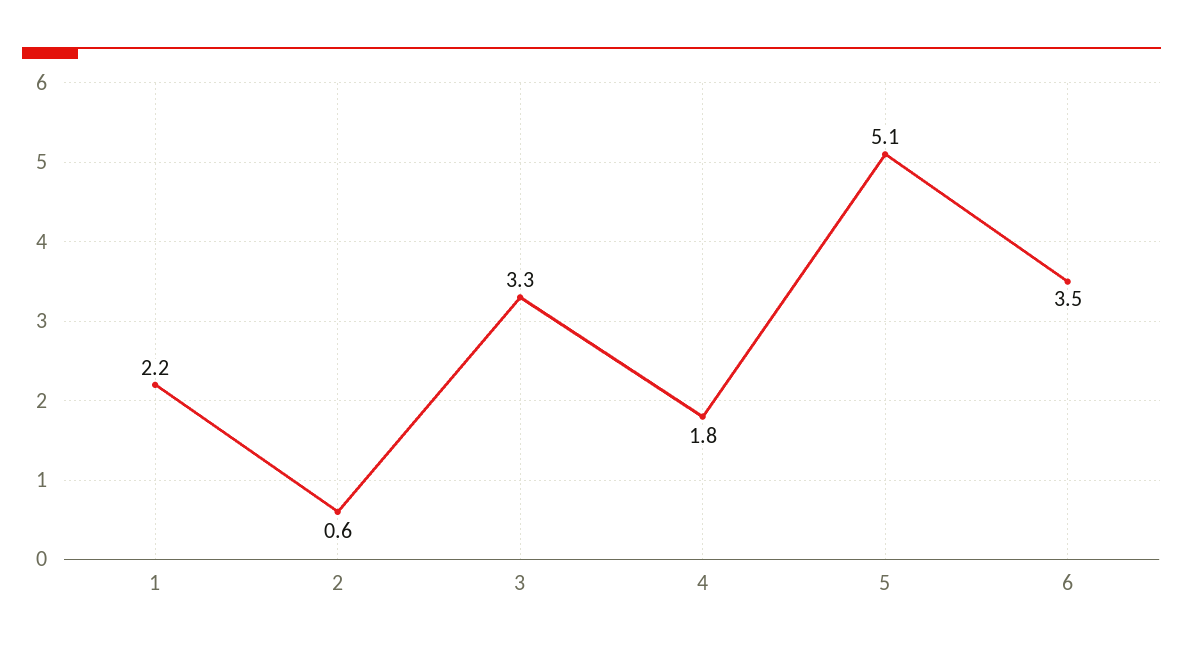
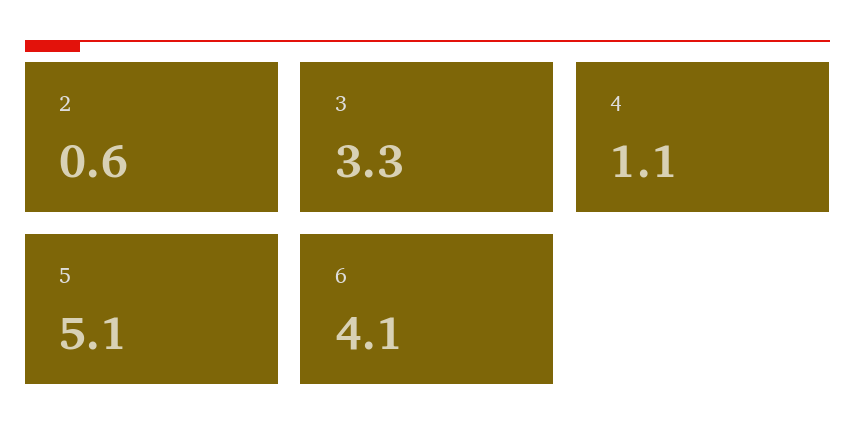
1: 2.2 -> none
4: 1.8 -> 1.1
6: 3.5 -> 4.1

